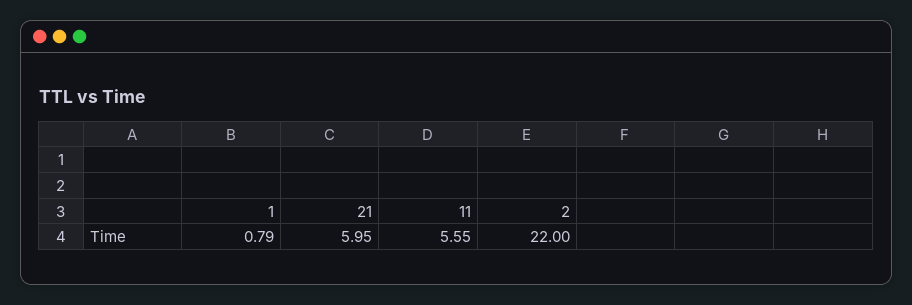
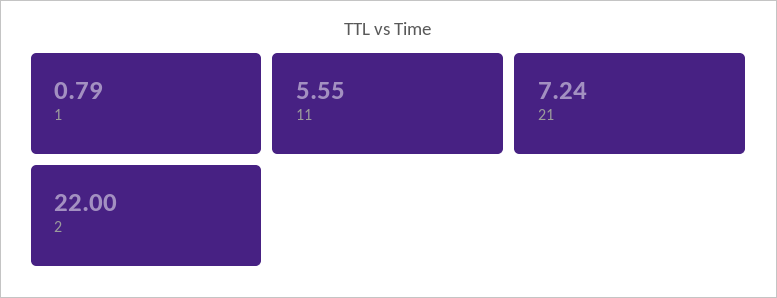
21: 5.95 -> 7.24

